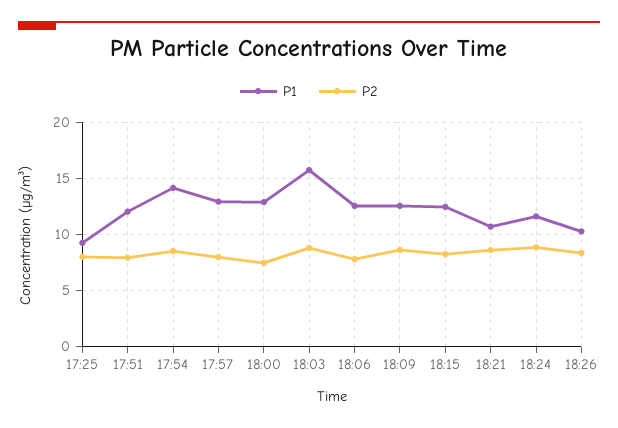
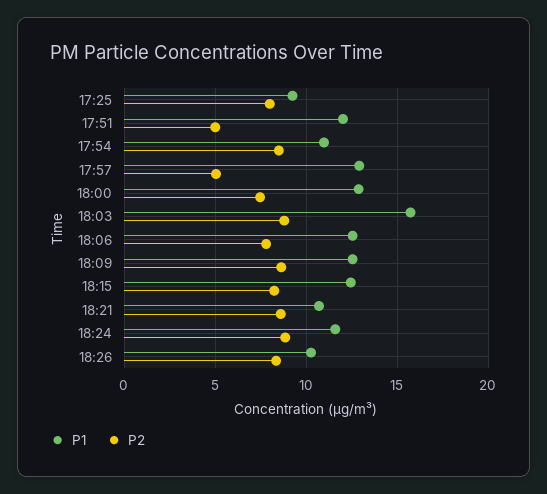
P2, 17:51: 8 -> 5
P1, 17:54: 14 -> 11
P2, 17:57: 8 -> 5

